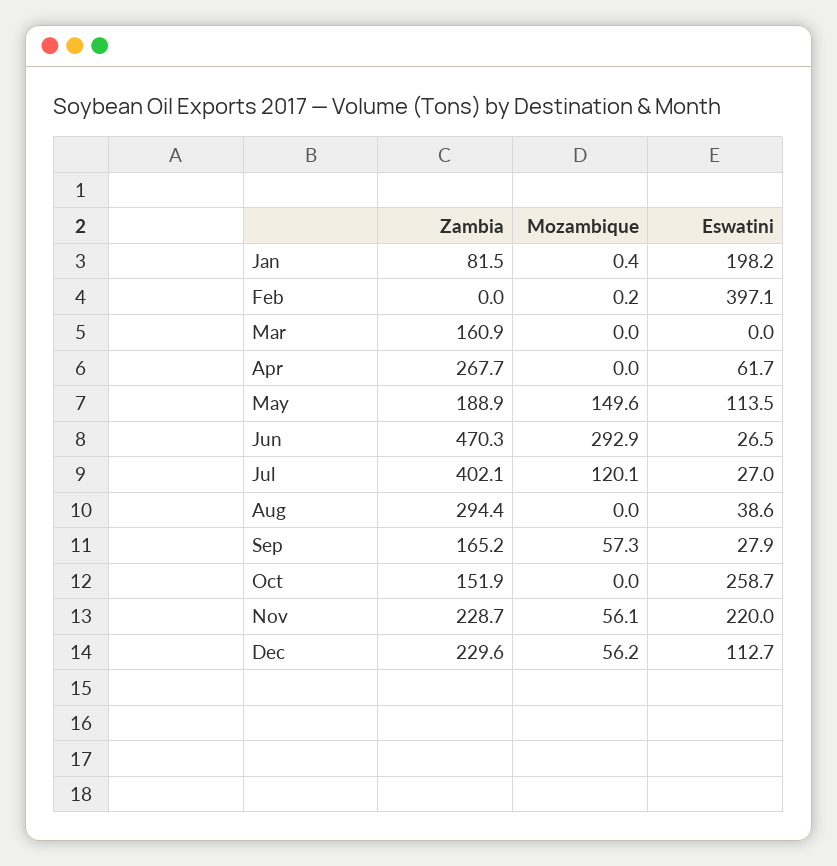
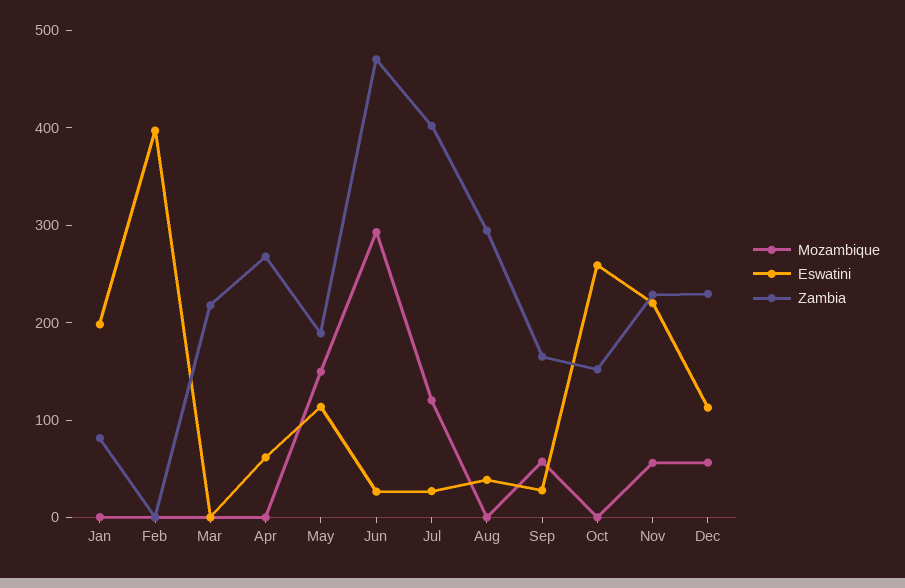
Zambia, Mar: 160.9 -> 220

